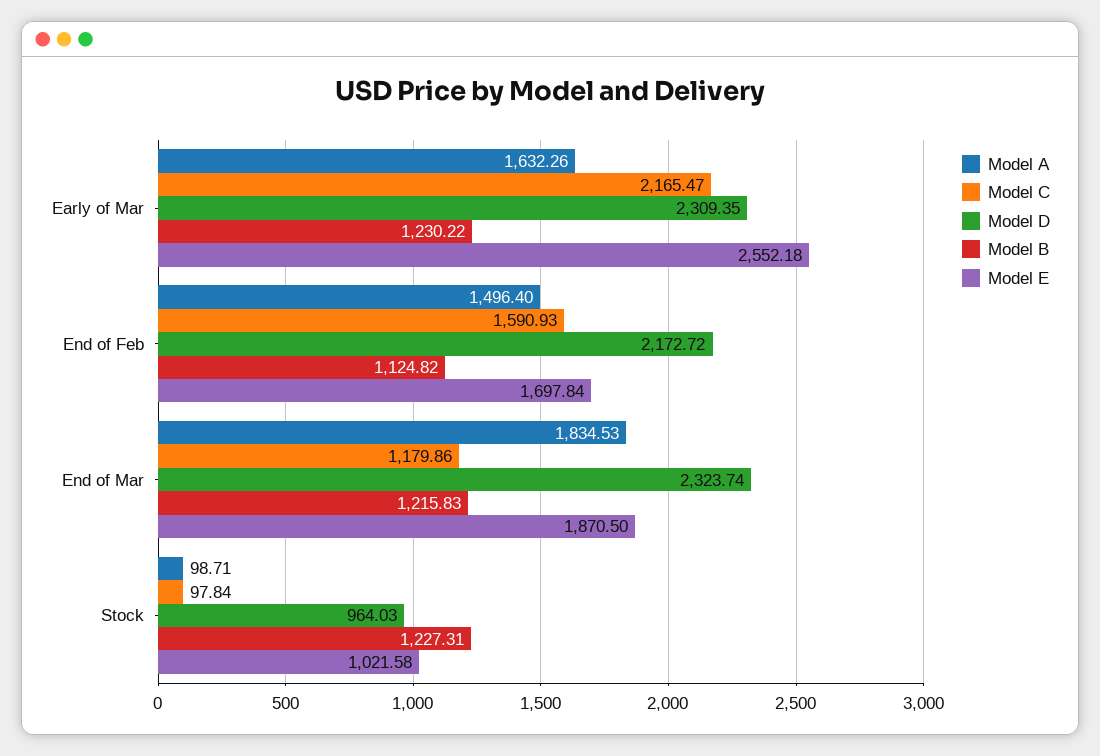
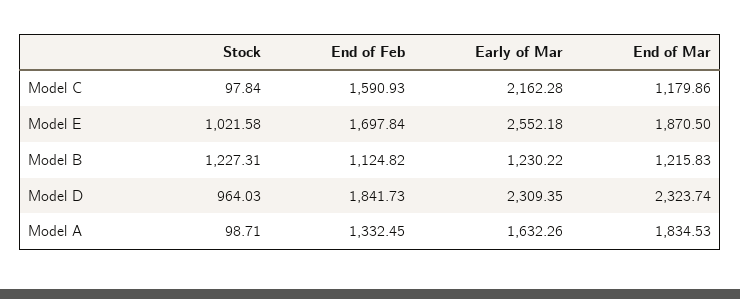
Model C, Early of Mar: 2165.47 -> 2162.28
Model A, End of Feb: 1496.4 -> 1332.45
Model D, End of Feb: 2172.72 -> 1841.73

